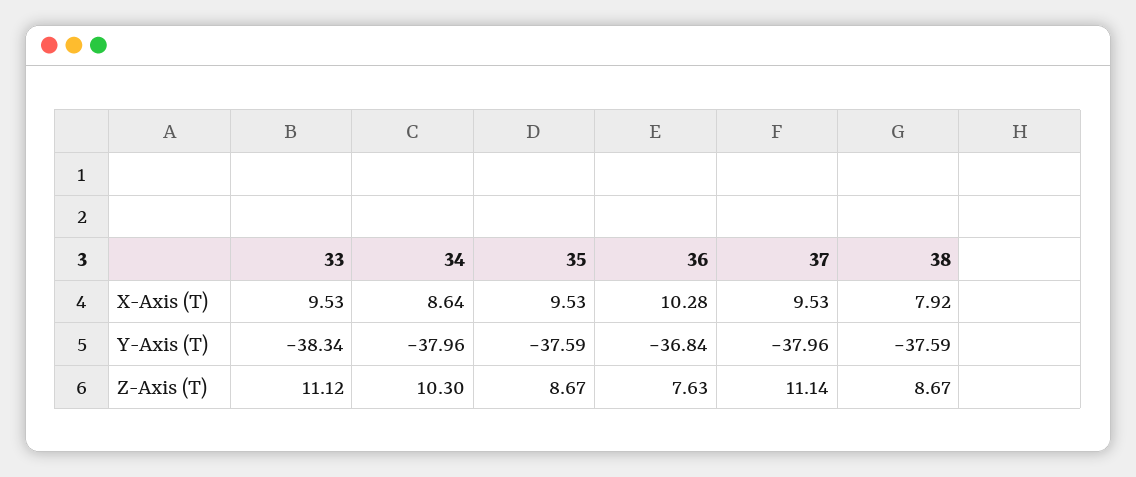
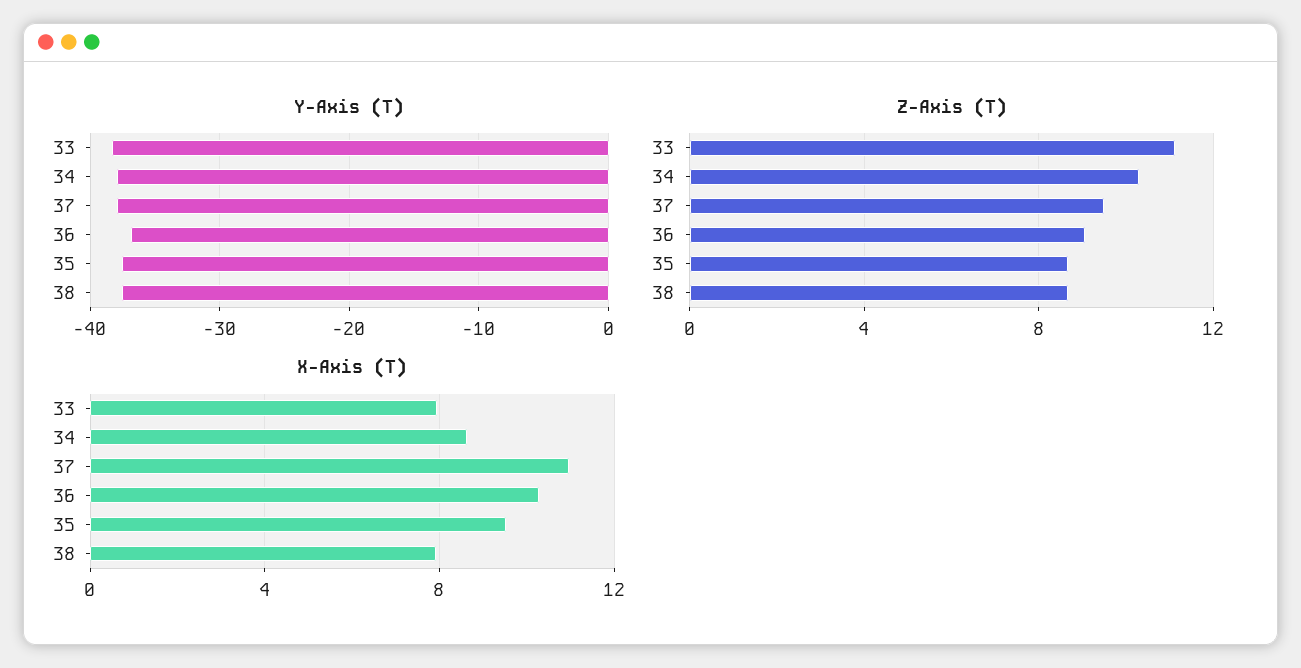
X-Axis (T), 33: 9.53 -> 8
X-Axis (T), 37: 9.53 -> 11
Z-Axis (T), 36: 7.63 -> 9
Z-Axis (T), 37: 11.14 -> 9.5

